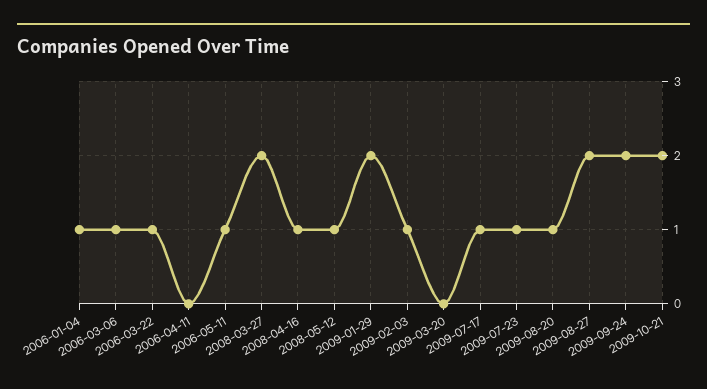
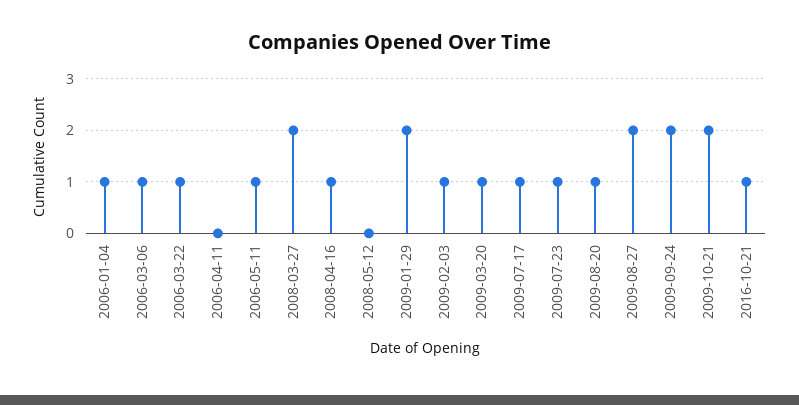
2008-05-12: 1 -> 0
2009-03-20: 0 -> 1
2016-10-21: none -> 1

